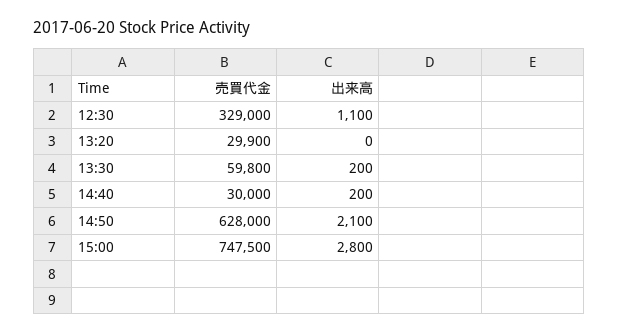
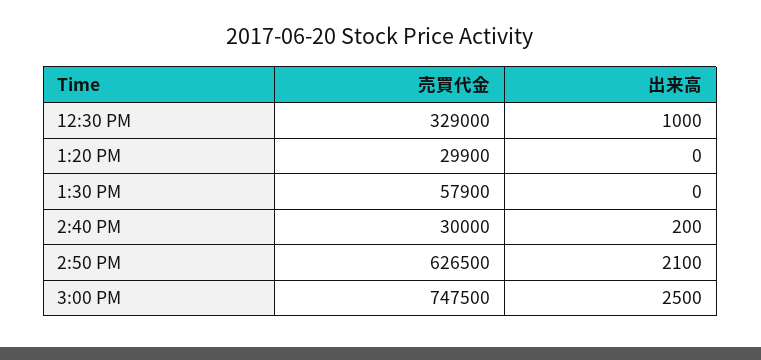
出来高, 12:30: 1100 -> 1000
売買代金, 13:30: 59800 -> 57900
出来高, 13:30: 200 -> 0
売買代金, 14:50: 628000 -> 626500
出来高, 15:00: 2800 -> 2500

